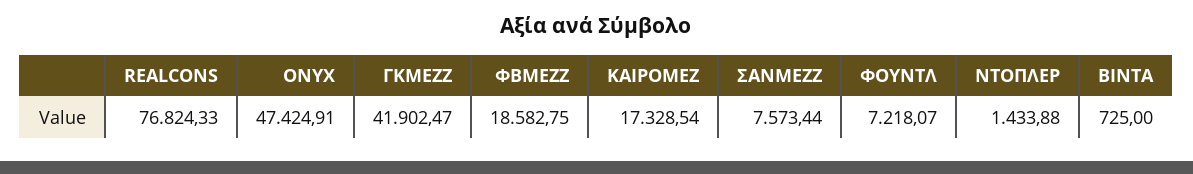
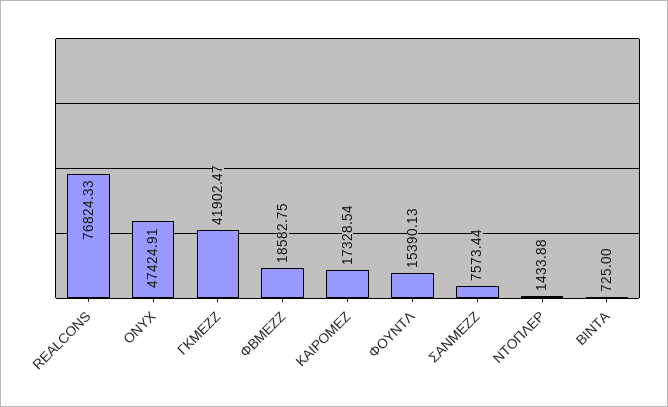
ΦΟΥΝΤΛ: 7218.07 -> 15390.13

